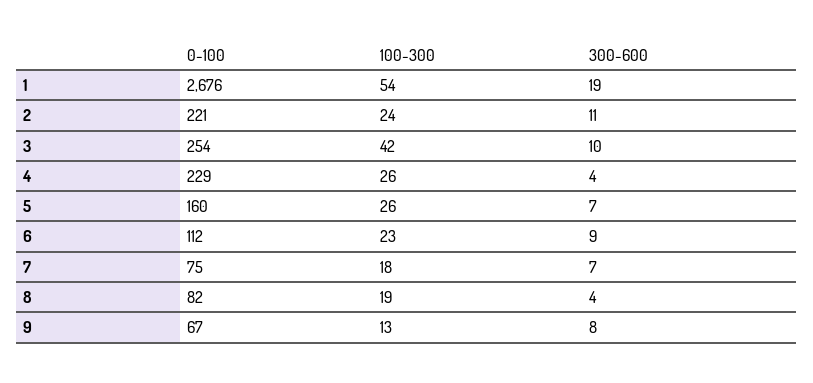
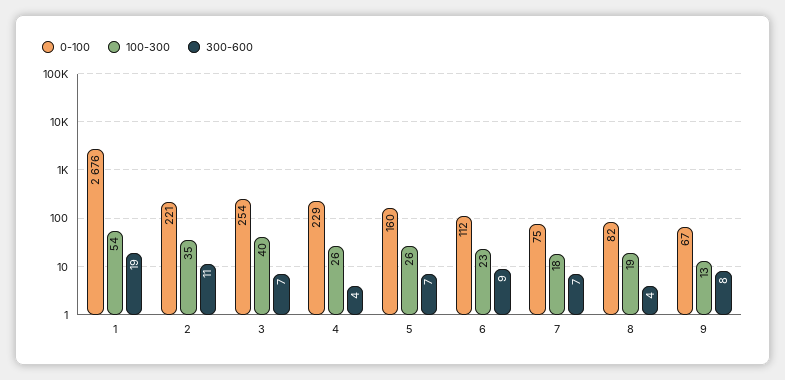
100-300, 2: 24 -> 35
100-300, 3: 42 -> 40
300-600, 3: 10 -> 7

